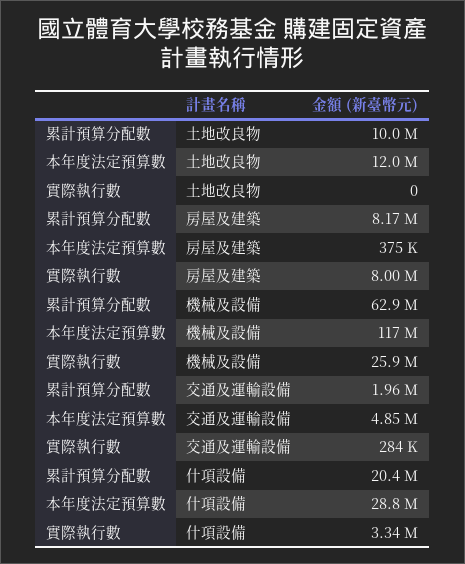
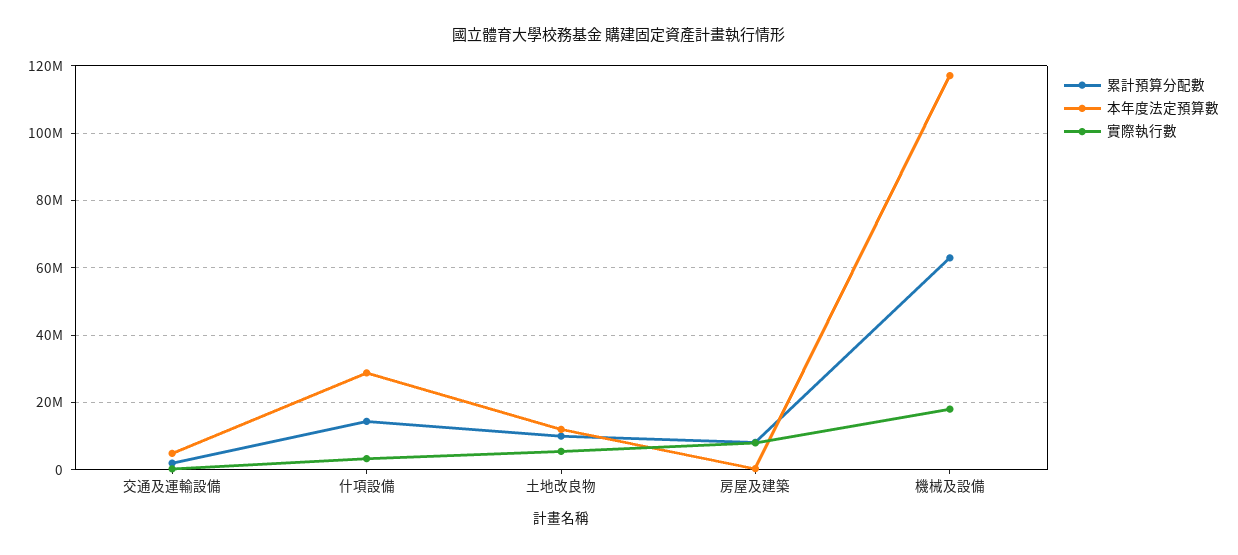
實際執行數, 土地改良物: 0 -> 6000000
實際執行數, 機械及設備: 25900000 -> 18000000
累計預算分配數, 什項設備: 20400000 -> 14000000

